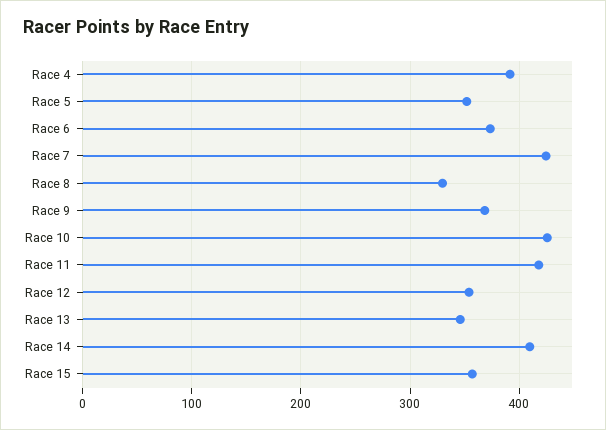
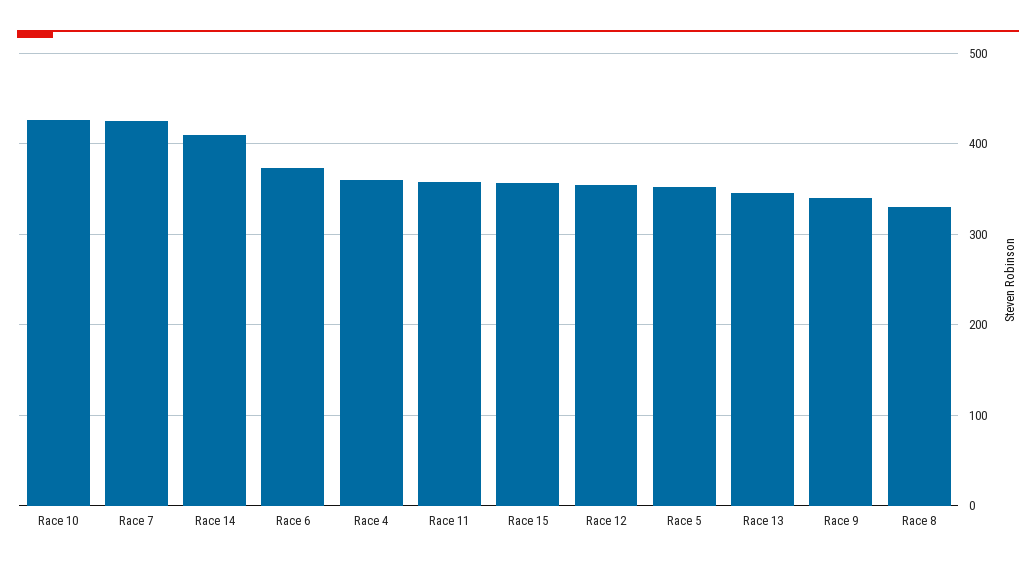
Race 4: 390 -> 360
Race 9: 370 -> 340
Race 11: 420 -> 360

